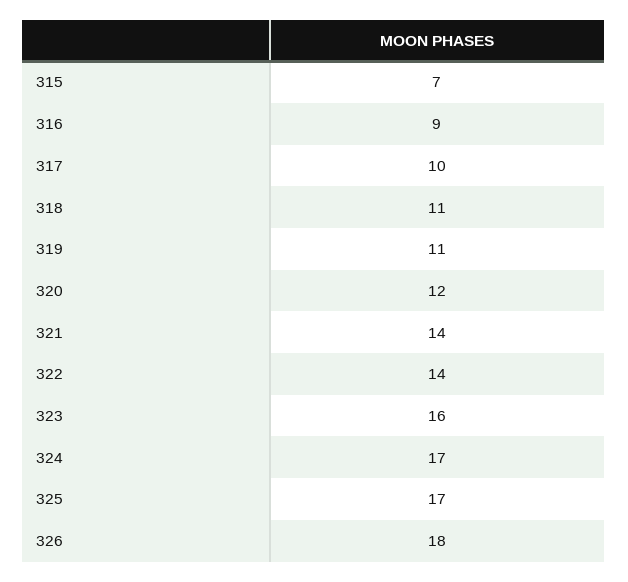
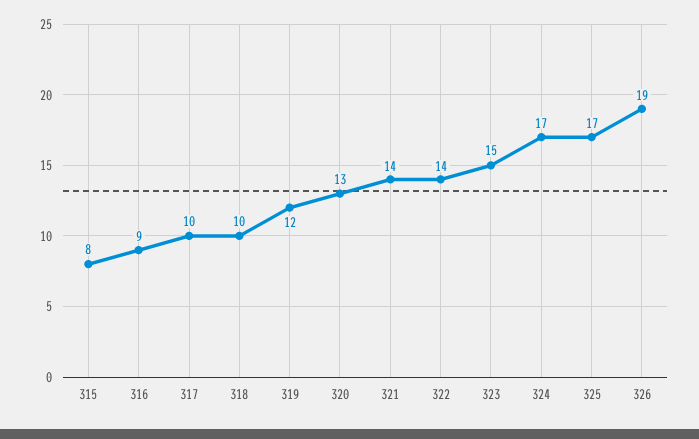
315: 7 -> 8
318: 11 -> 10
319: 11 -> 12
320: 12 -> 13
323: 16 -> 15
326: 18 -> 19

